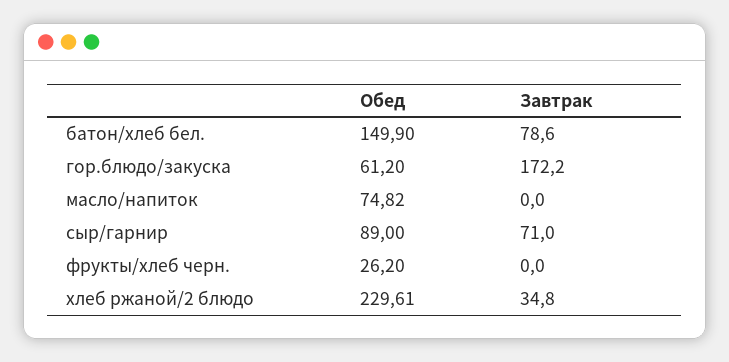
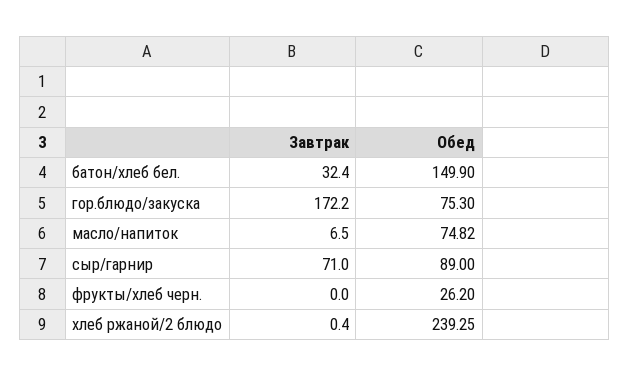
Завтрак, батон/хлеб бел.: 78.6 -> 32.4
Обед, гор.блюдо/закуска: 61.2 -> 75.3
Завтрак, масло/напиток: 0 -> 6.5
Обед, хлеб ржаной/2 блюдо: 229.61 -> 239.25
Завтрак, хлеб ржаной/2 блюдо: 34.8 -> 0.4

